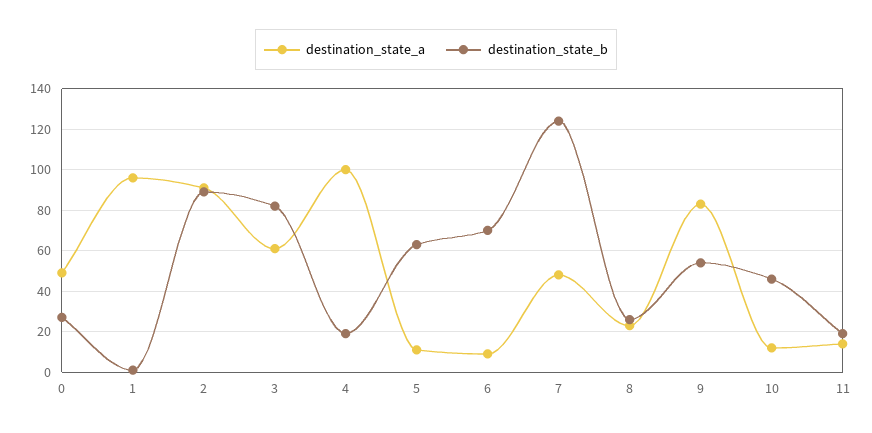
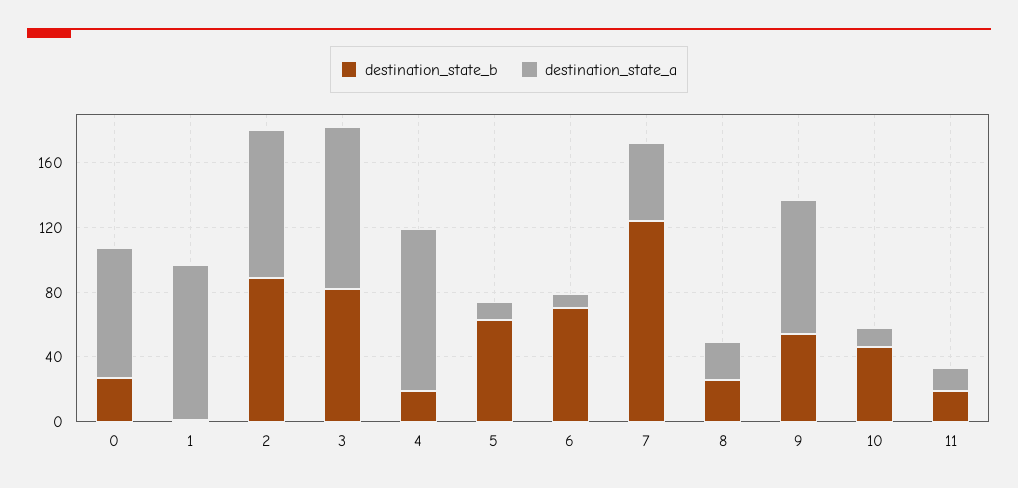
destination_state_a, 0: 50 -> 80
destination_state_a, 3: 60 -> 100

